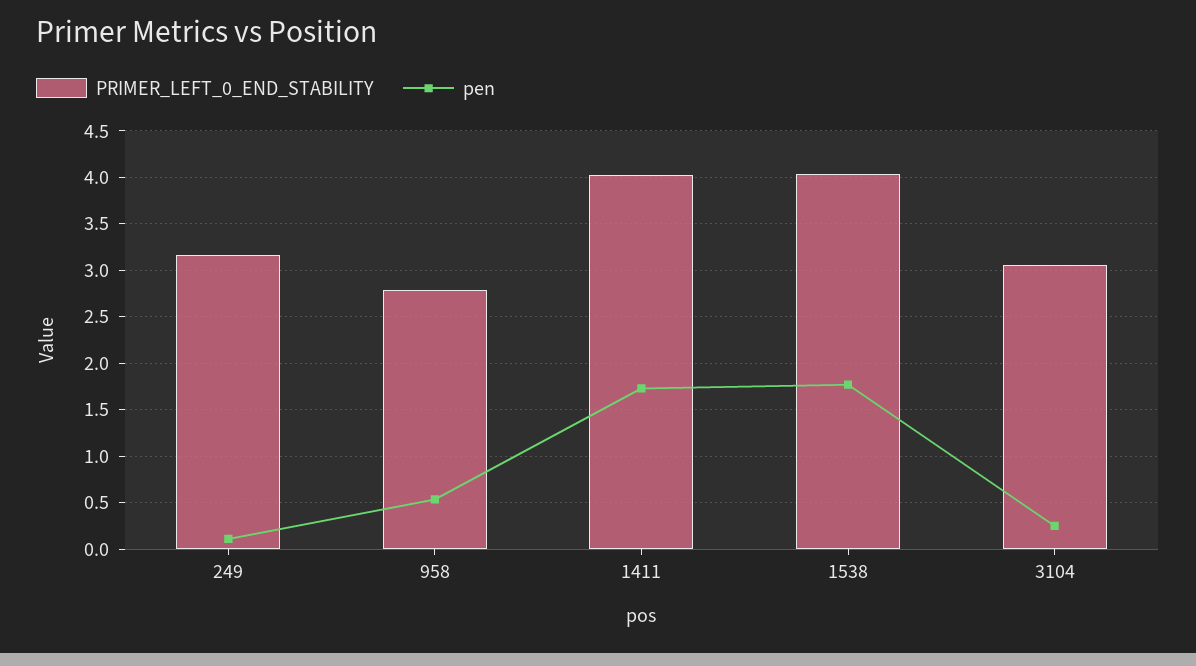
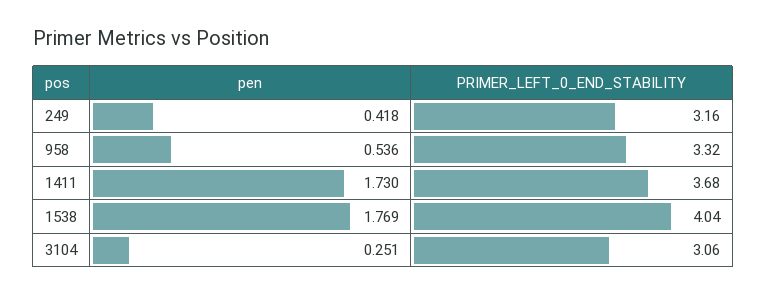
pen, 249: 0.1 -> 0.418
PRIMER_LEFT_0_END_STABILITY, 958: 2.8 -> 3.32
PRIMER_LEFT_0_END_STABILITY, 1411: 4 -> 3.68

